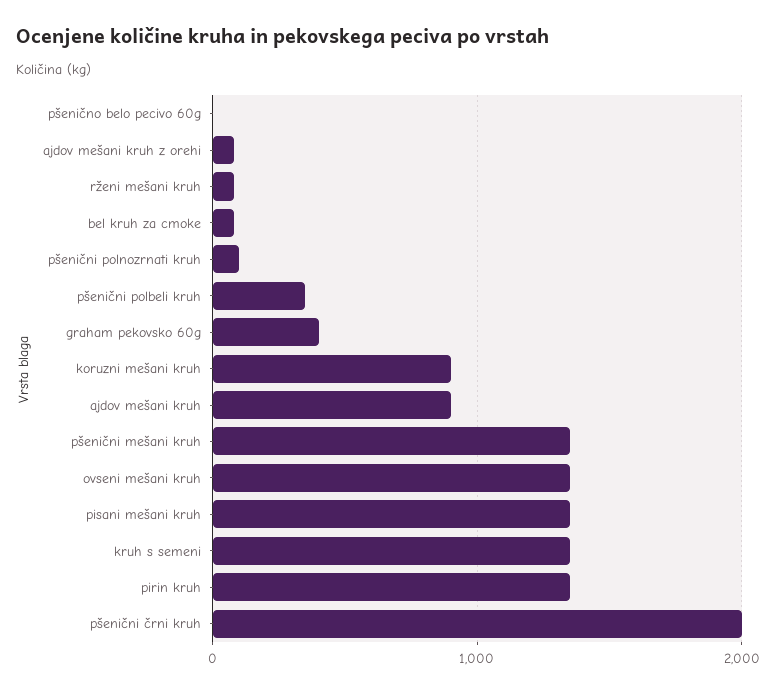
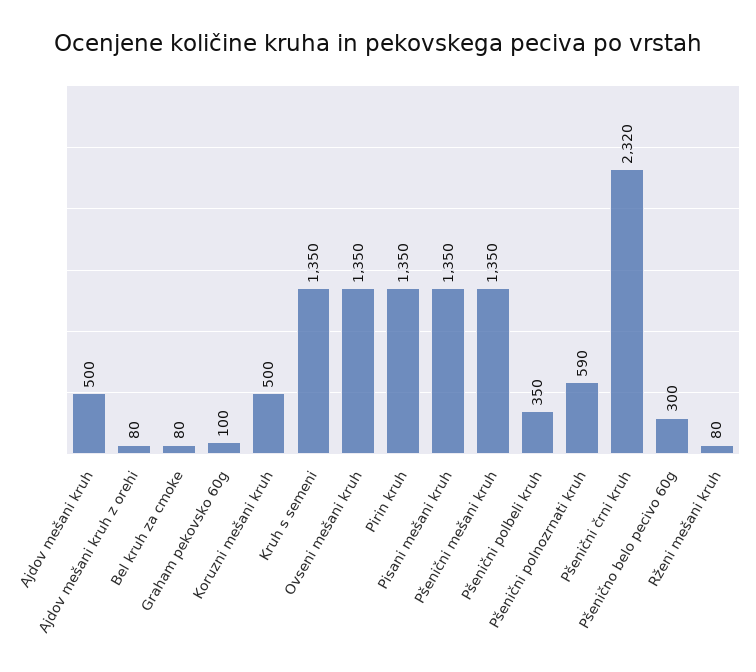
pšenično belo pecivo 60g: 0 -> 300
pšenični polnozrnati kruh: 100 -> 590
graham pekovsko 60g: 400 -> 100
koruzni mešani kruh: 900 -> 500
ajdov mešani kruh: 900 -> 500
pšenični črni kruh: 2000 -> 2320

